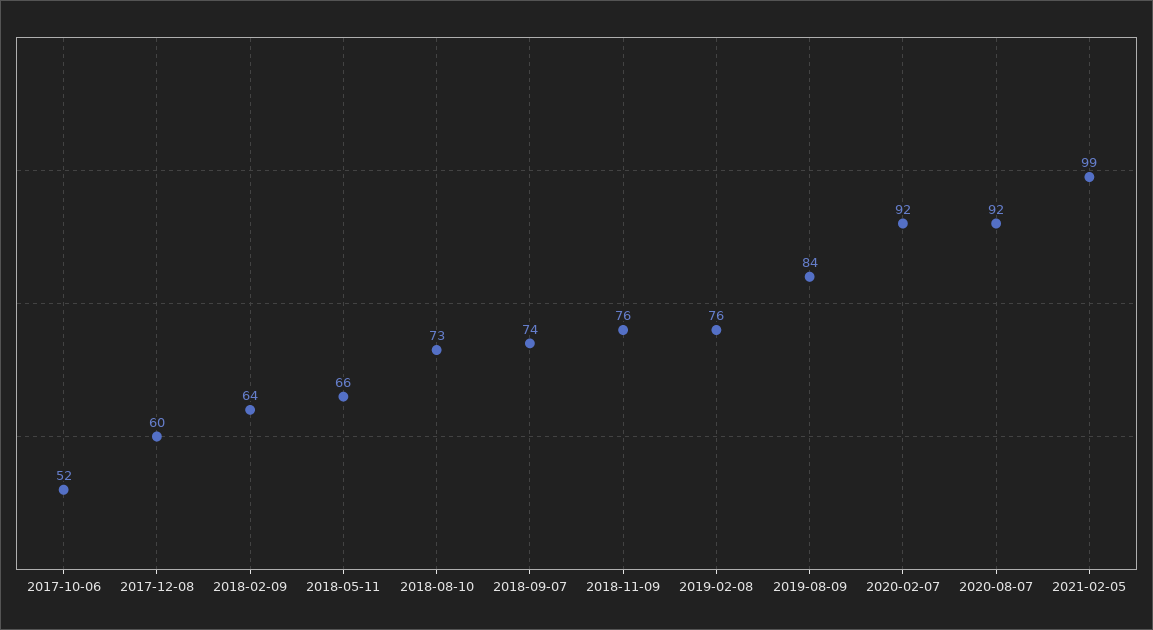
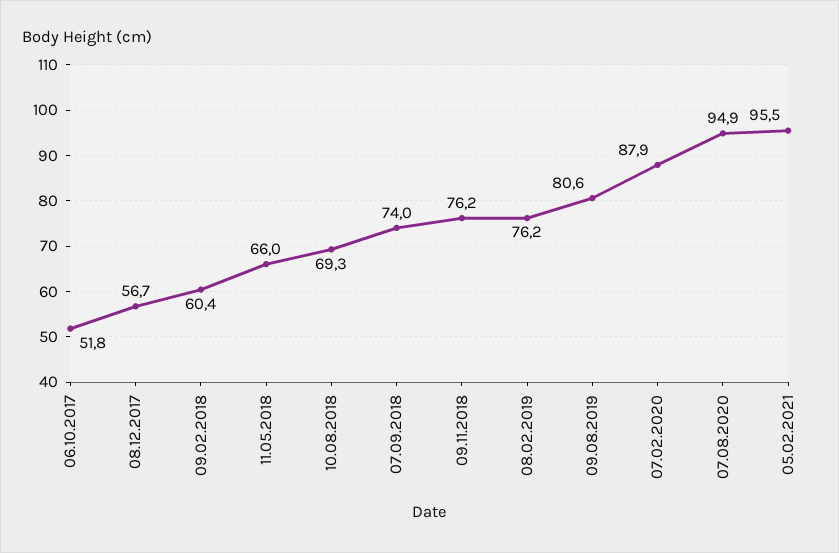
2017-12-08: 60 -> 56.7
2018-02-09: 64 -> 60.4
2018-08-10: 73 -> 69.3
2019-08-09: 84 -> 80.6
2020-02-07: 92 -> 87.9
2020-08-07: 92 -> 94.9
2021-02-05: 99 -> 95.5

